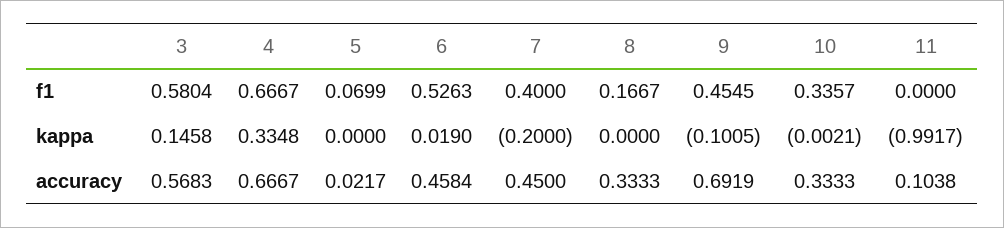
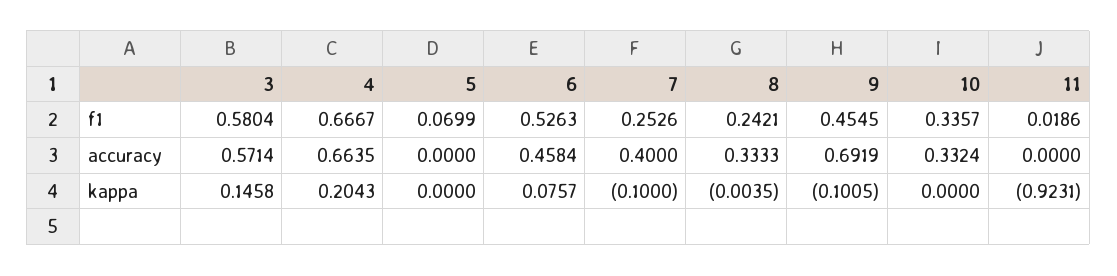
7, f1: 0.4 -> 0.2526
8, f1: 0.1667 -> 0.2421
11, f1: 0 -> 0.0186
4, kappa: 0.3348 -> 0.2043
6, kappa: 0.019 -> 0.0757
7, kappa: -0.2 -> -0.1
8, kappa: 0 -> -0.0035
10, kappa: -0.0021 -> 0
11, kappa: -0.9917 -> -0.9231
3, accuracy: 0.5683 -> 0.5714
4, accuracy: 0.6667 -> 0.6635
5, accuracy: 0.0217 -> 0
7, accuracy: 0.45 -> 0.4
10, accuracy: 0.3333 -> 0.3324
11, accuracy: 0.1038 -> 0

